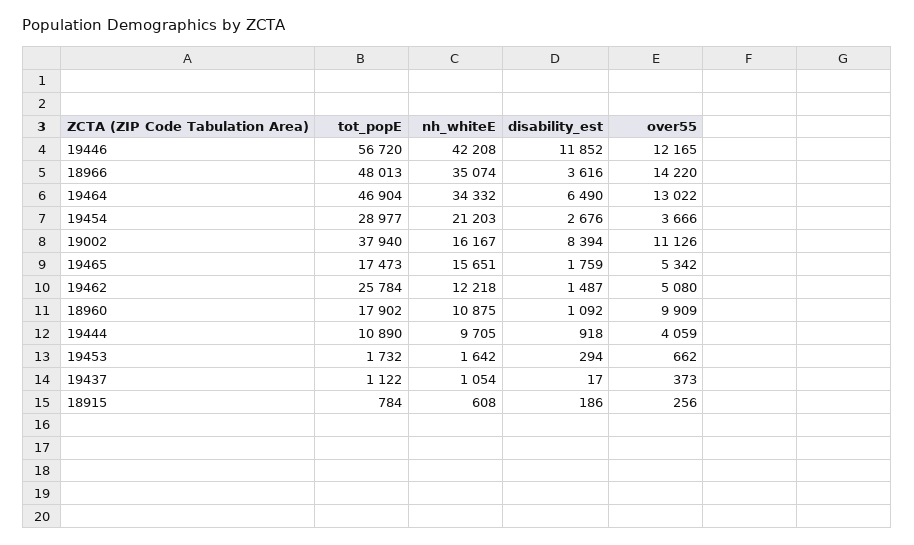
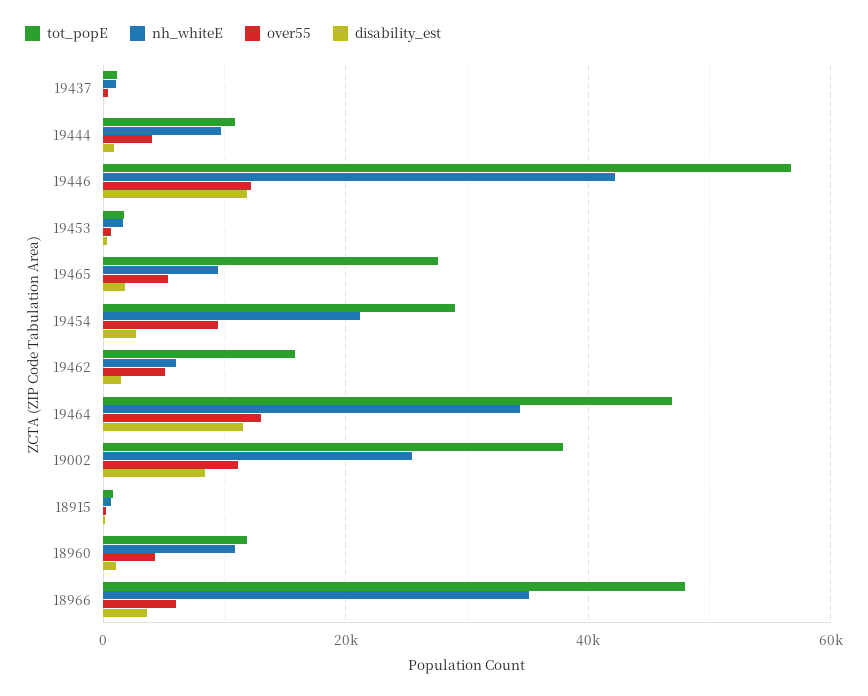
over55, 18966: 14220 -> 6000
disability_est, 19464: 6490 -> 12000
over55, 19454: 3666 -> 10000
nh_whiteE, 19002: 16167 -> 26000
tot_popE, 19465: 17473 -> 28000
nh_whiteE, 19465: 15651 -> 10000
tot_popE, 19462: 25784 -> 16000
nh_whiteE, 19462: 12218 -> 6000
tot_popE, 18960: 17902 -> 12000
over55, 18960: 9909 -> 4000

